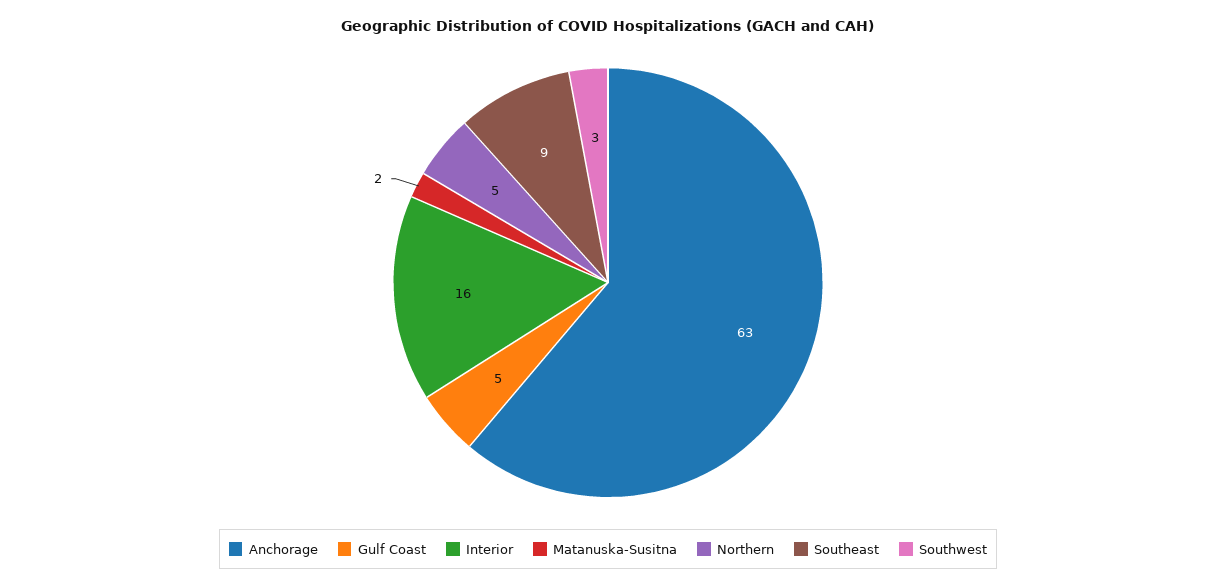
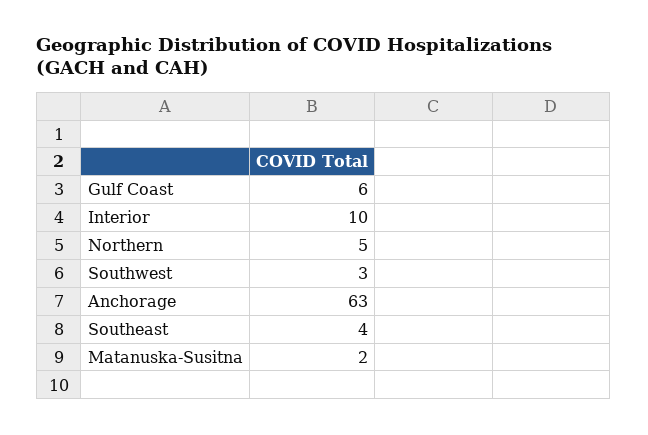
Gulf Coast: 5 -> 6
Interior: 16 -> 10
Southeast: 9 -> 4

